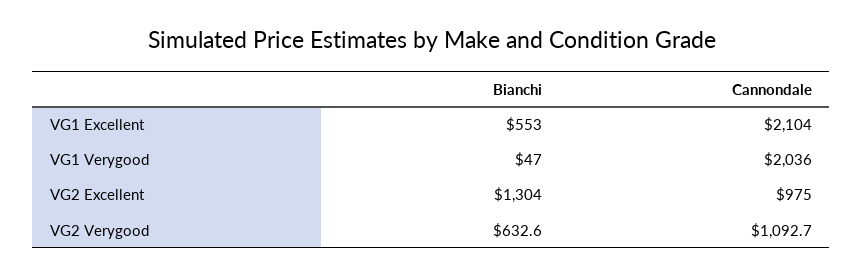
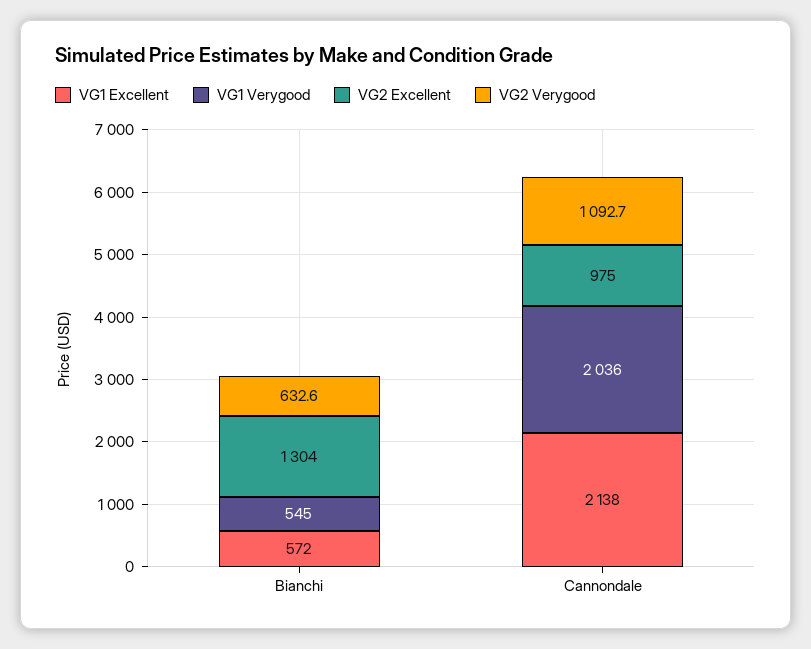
VG1 Excellent, Bianchi: 553 -> 572
VG1 Excellent, Cannondale: 2104 -> 2138
VG1 Verygood, Bianchi: 47 -> 545

